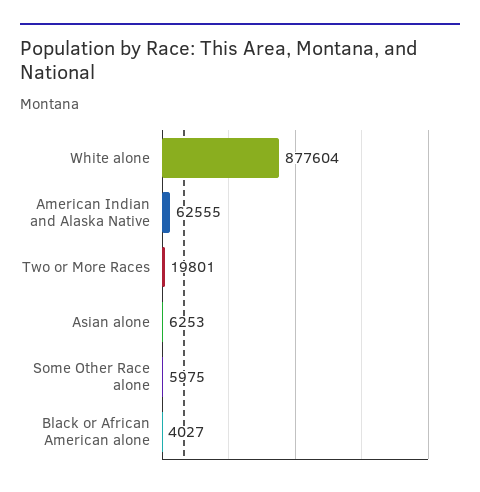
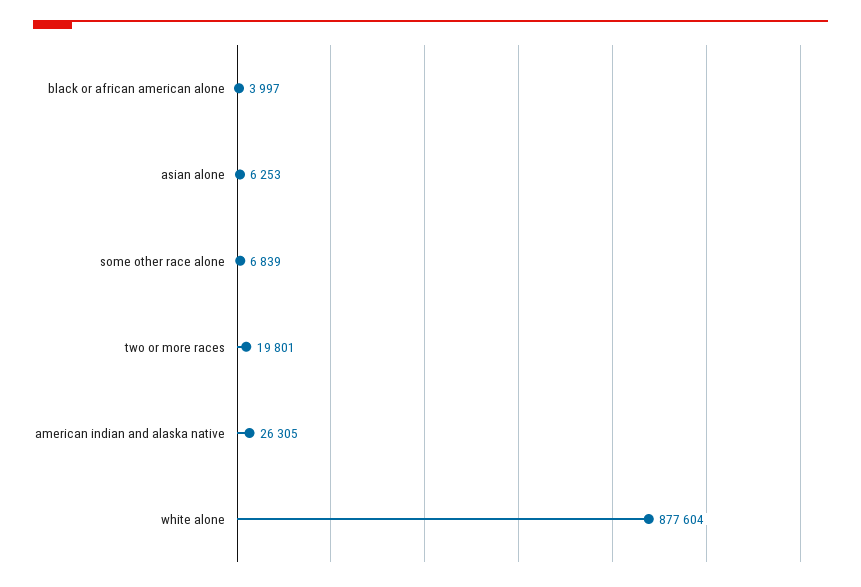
American Indian and Alaska Native: 62555 -> 26305
Some Other Race alone: 5975 -> 6839
Black or African American alone: 4027 -> 3997

